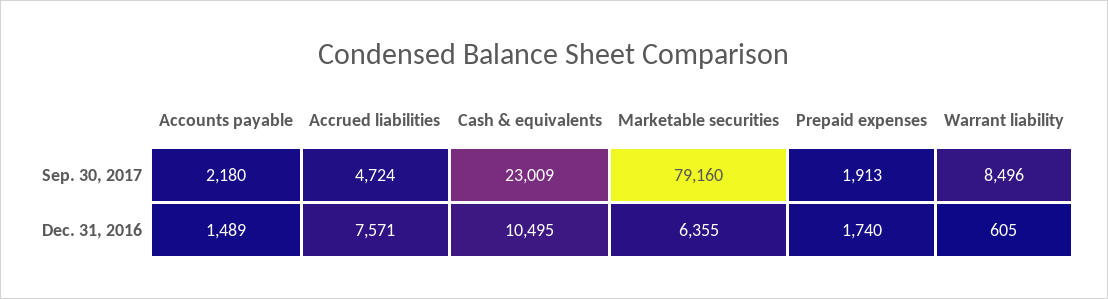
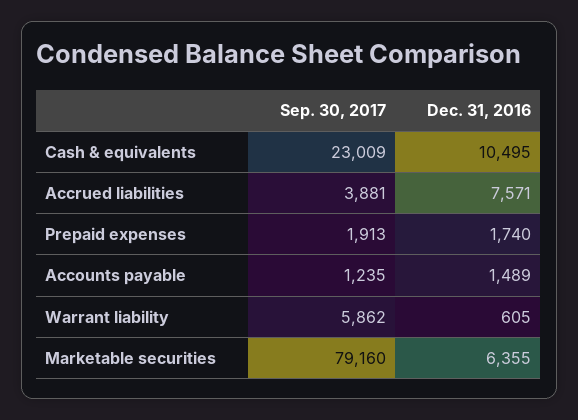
Accounts payable, Sep. 30, 2017: 2180 -> 1235
Accrued liabilities, Sep. 30, 2017: 4724 -> 3881
Warrant liability, Sep. 30, 2017: 8496 -> 5862

